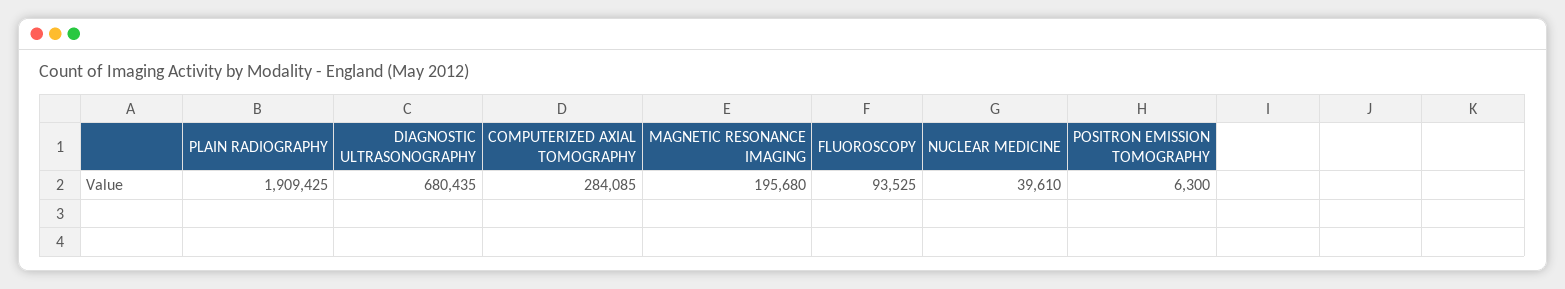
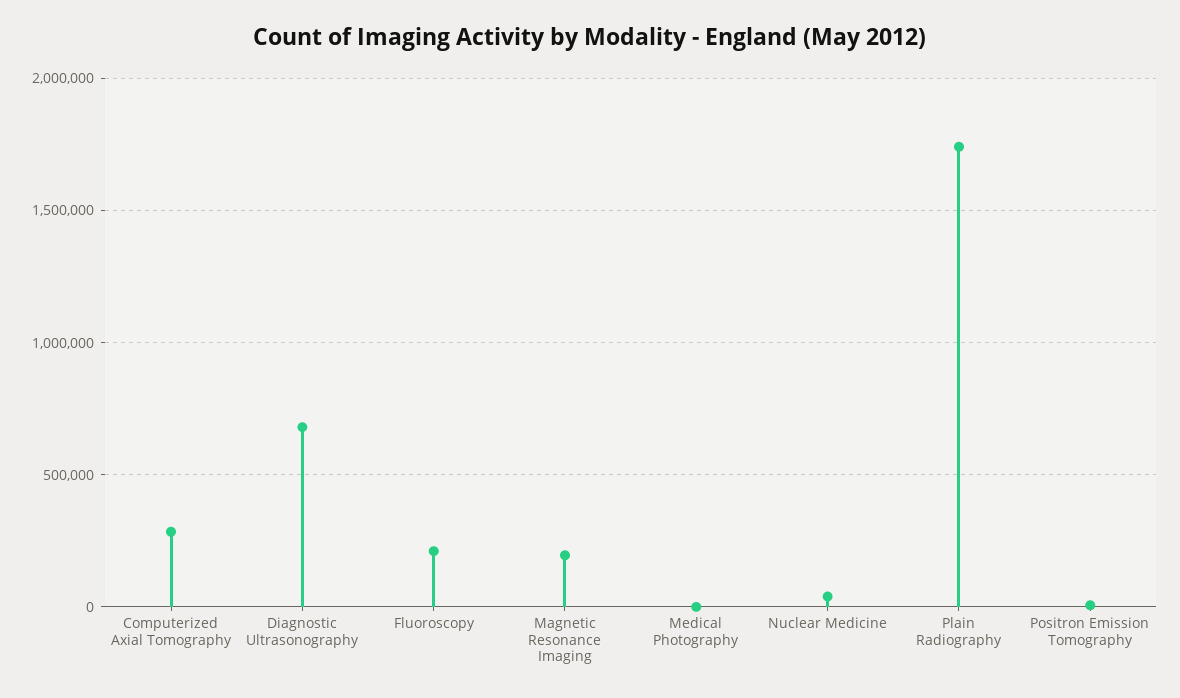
PLAIN RADIOGRAPHY: 1909425 -> 1750000
FLUOROSCOPY: 93525 -> 200000
Medical Photography: none -> 0

